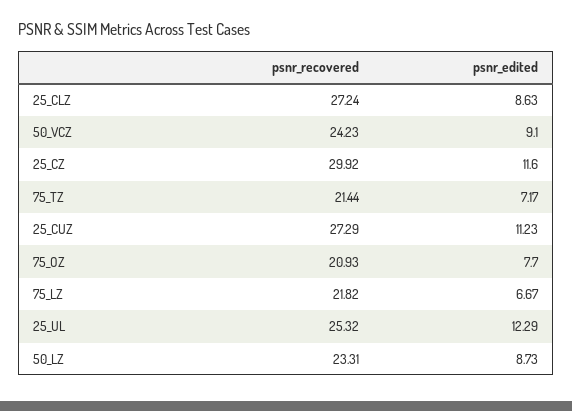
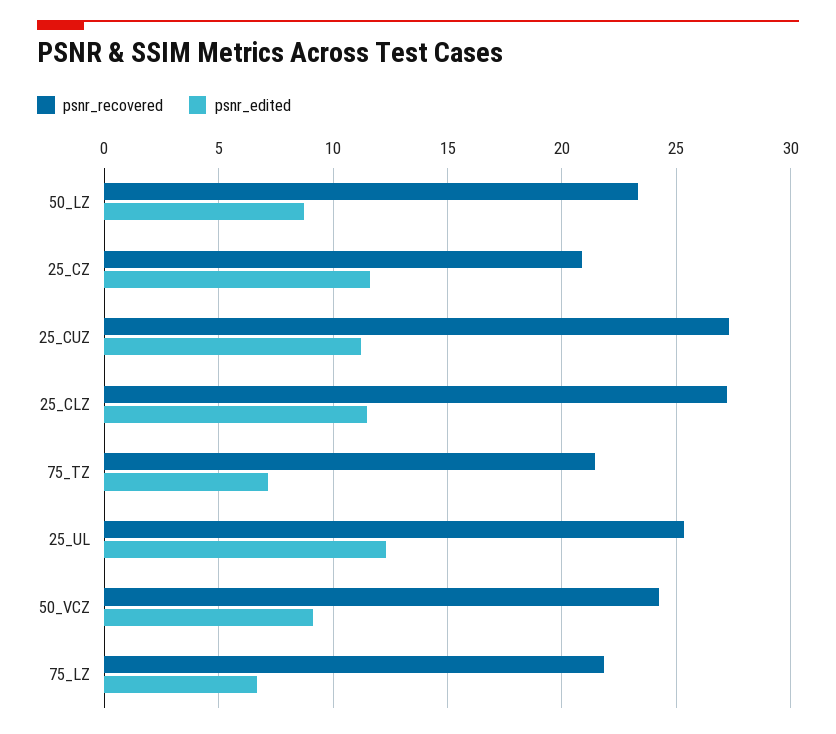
psnr_edited, 25_CLZ: 8.63 -> 11.5
psnr_recovered, 25_CZ: 29.92 -> 21
psnr_recovered, 75_OZ: 20.93 -> none
psnr_edited, 75_OZ: 7.7 -> none

